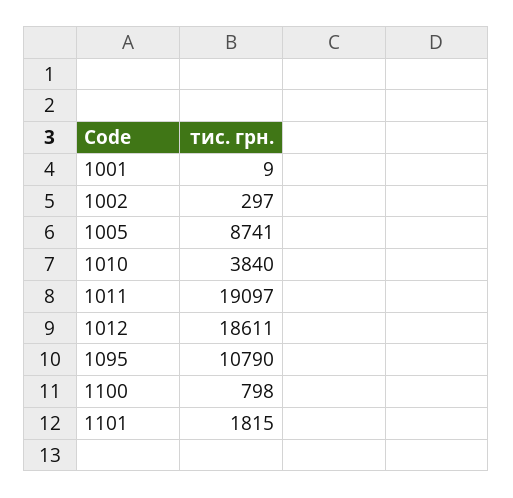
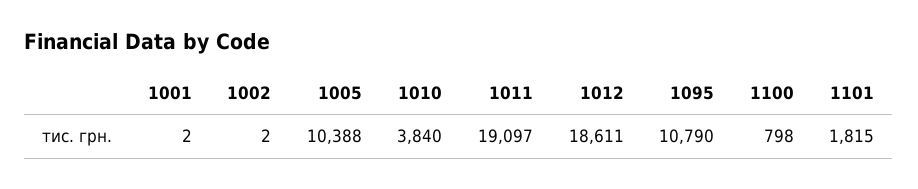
1001: 9 -> 2
1002: 297 -> 2
1005: 8741 -> 10388

